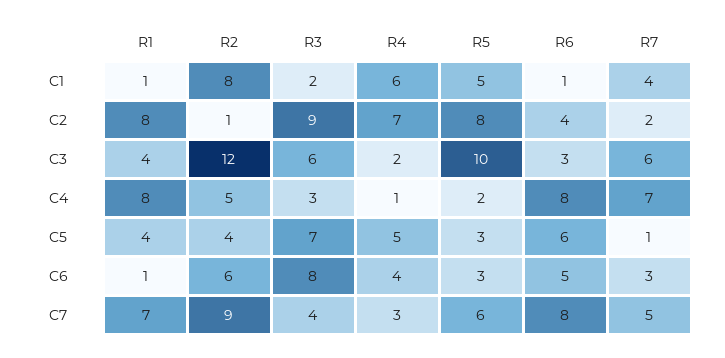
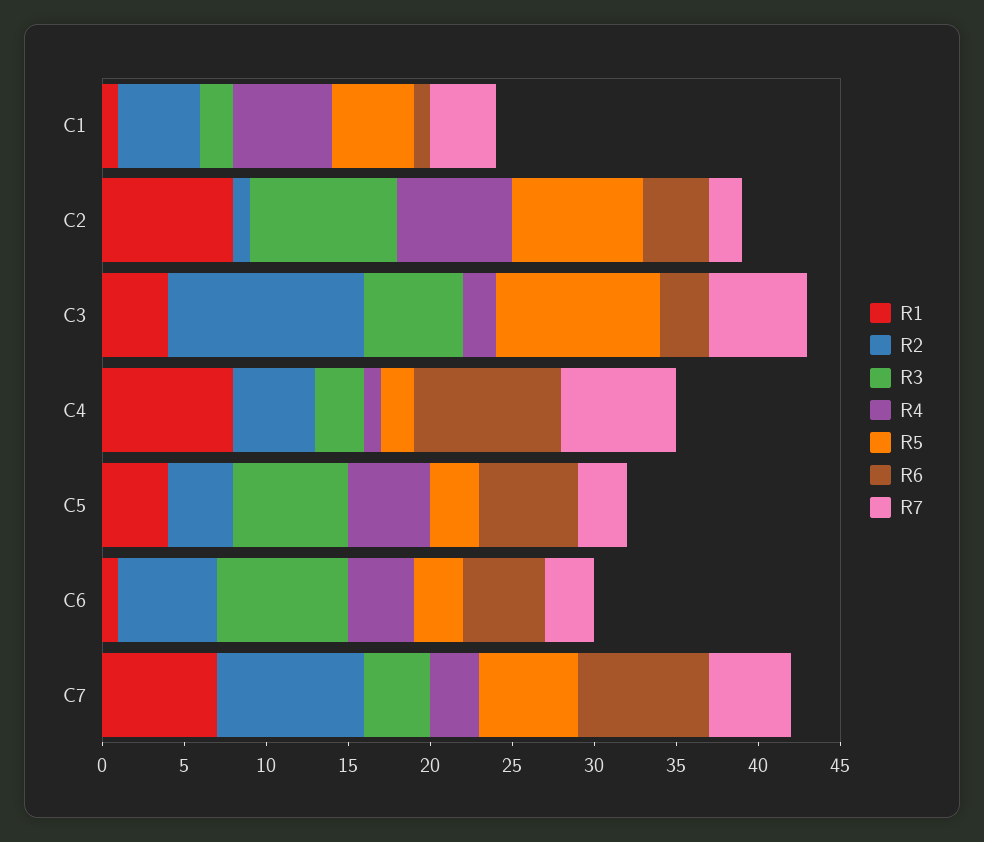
R2, C1: 8 -> 5
R6, C4: 8 -> 9
R7, C5: 1 -> 3

